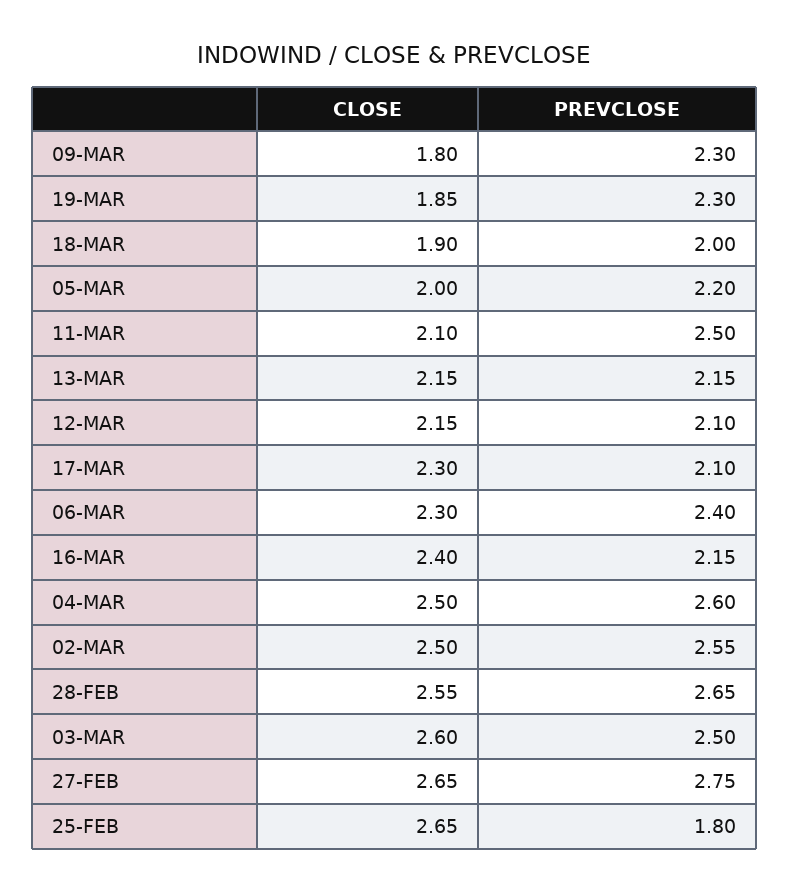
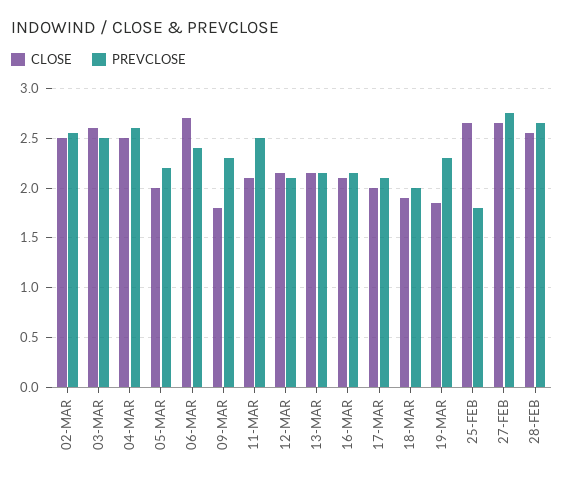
CLOSE, 17-MAR: 2.3 -> 2
CLOSE, 06-MAR: 2.3 -> 2.7
CLOSE, 16-MAR: 2.4 -> 2.1

